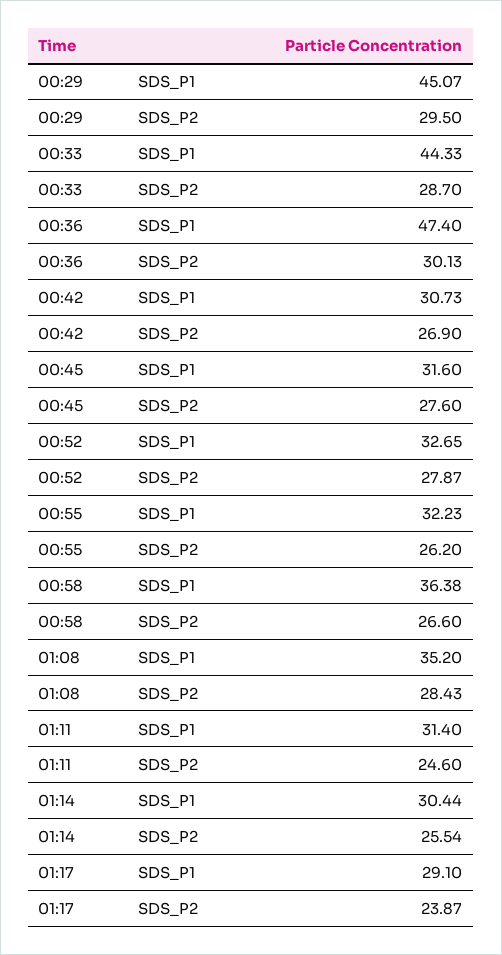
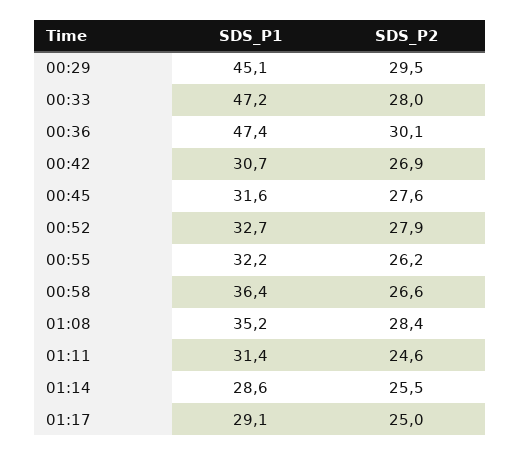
00:33, SDS_P1: 44.33 -> 47.2
00:33, SDS_P2: 28.7 -> 28
01:14, SDS_P1: 30.44 -> 28.6
01:17, SDS_P2: 23.87 -> 25

